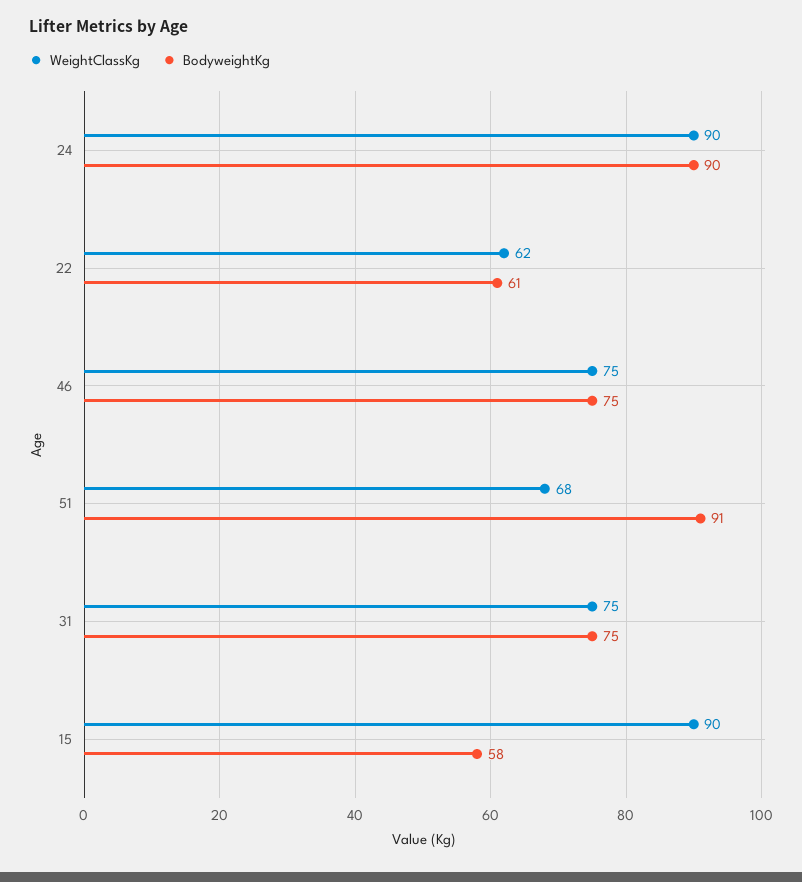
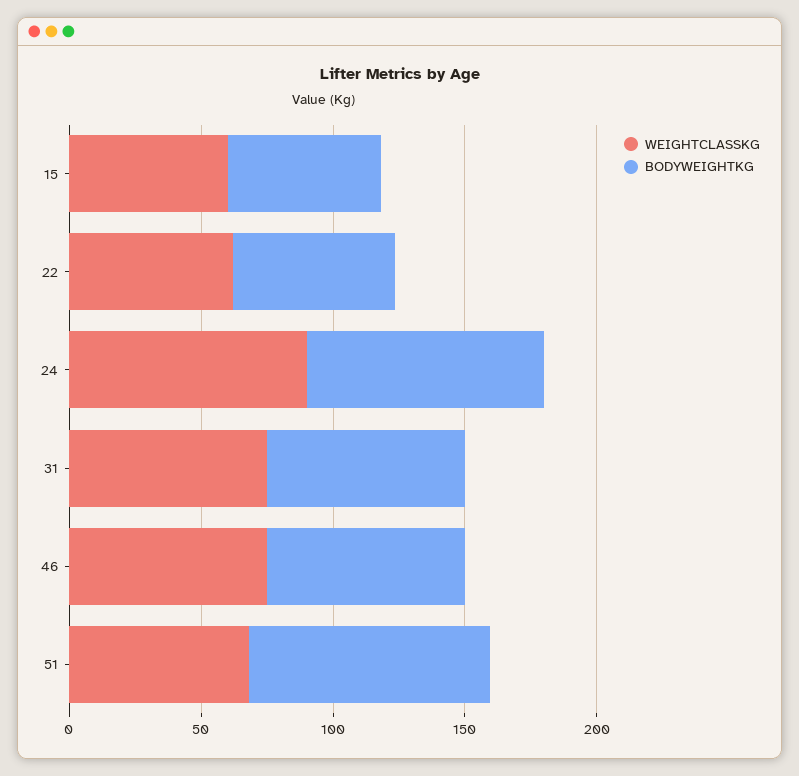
WeightClassKg, 15: 90 -> 60

